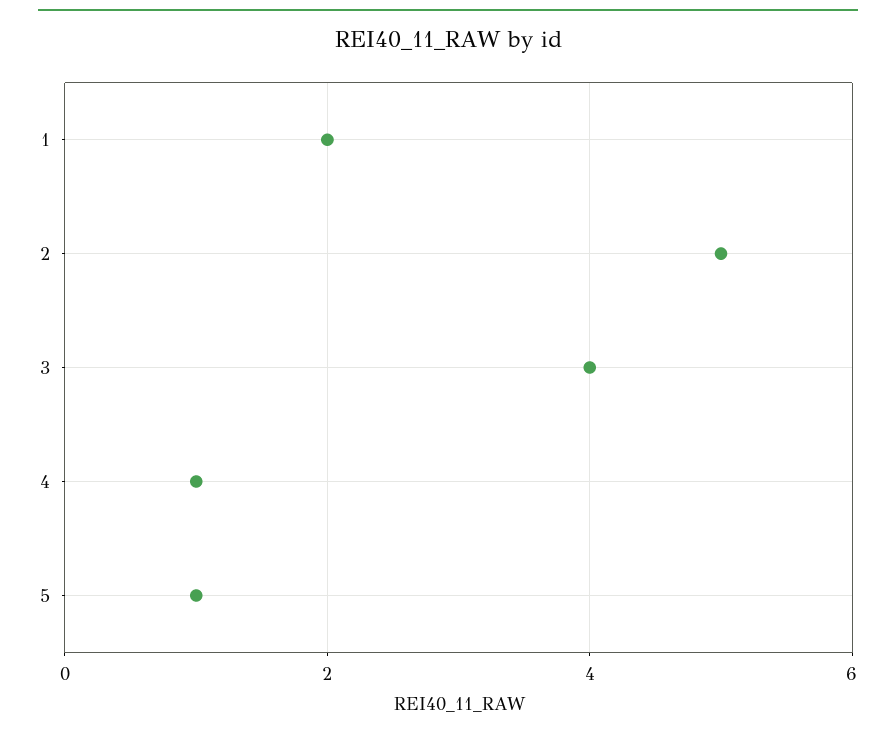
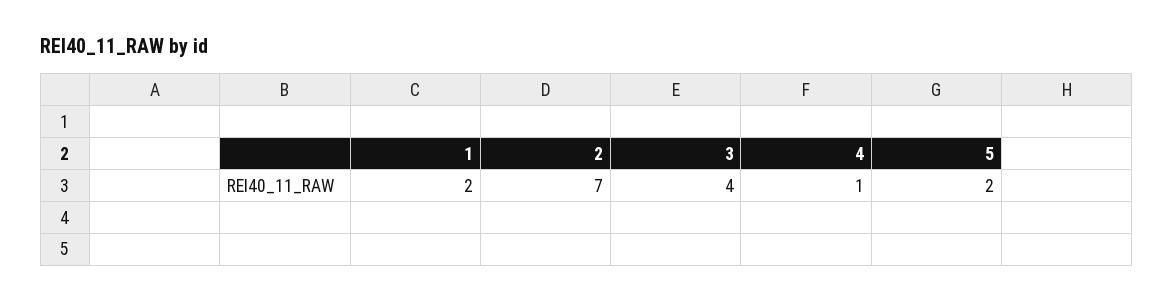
2: 5 -> 7
5: 1 -> 2

